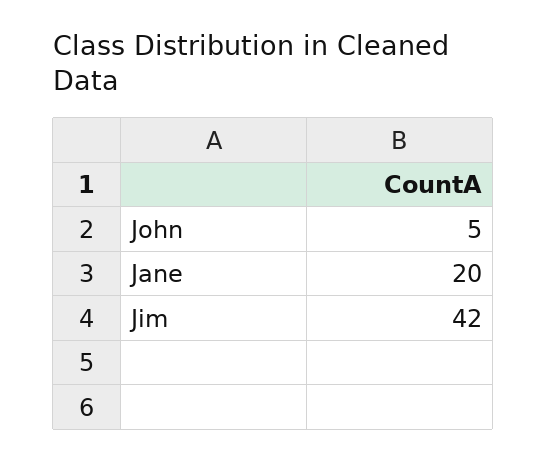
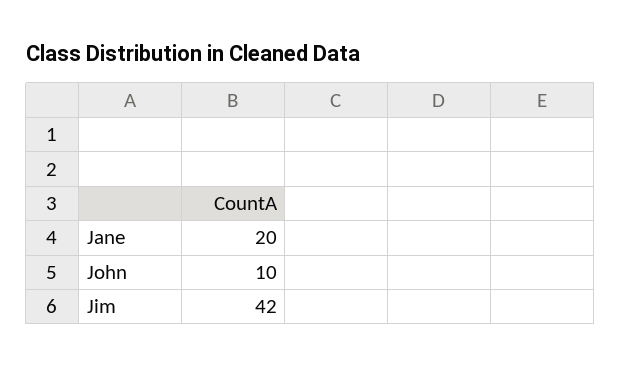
John: 5 -> 10

